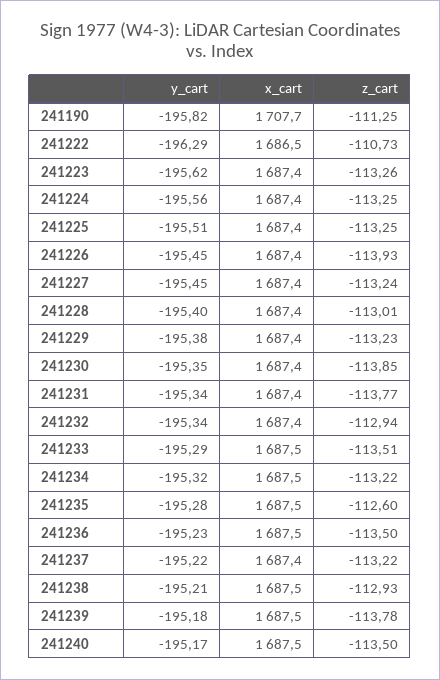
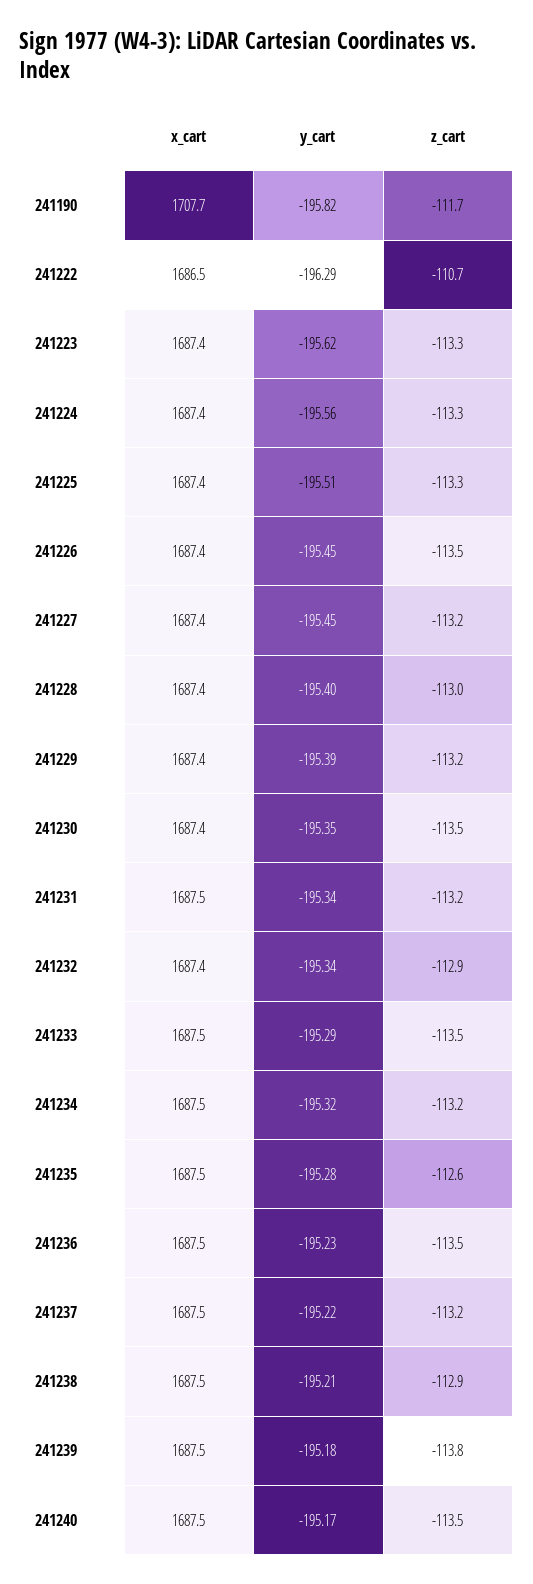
z_cart, 241190: -111.25 -> -111.7
z_cart, 241226: -113.93 -> -113.5
y_cart, 241229: -195.38 -> -195.39
z_cart, 241230: -113.85 -> -113.5
x_cart, 241231: 1687.4 -> 1687.5
z_cart, 241231: -113.77 -> -113.2
x_cart, 241237: 1687.4 -> 1687.5

